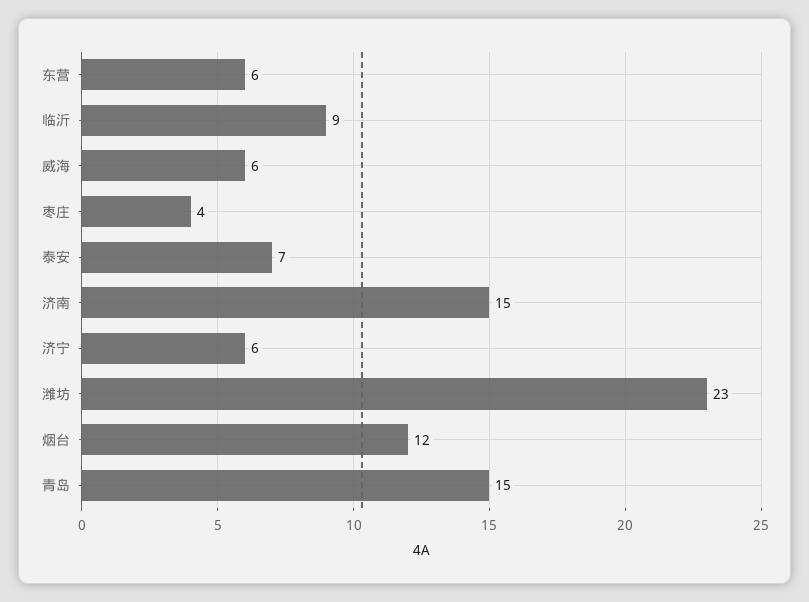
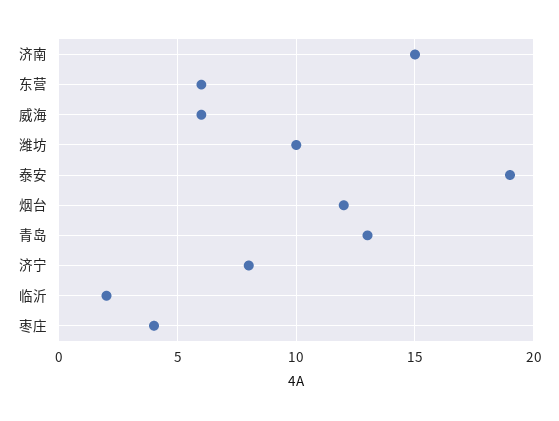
临沂: 9 -> 2
泰安: 7 -> 19
济宁: 6 -> 8
潍坊: 23 -> 10
青岛: 15 -> 13

